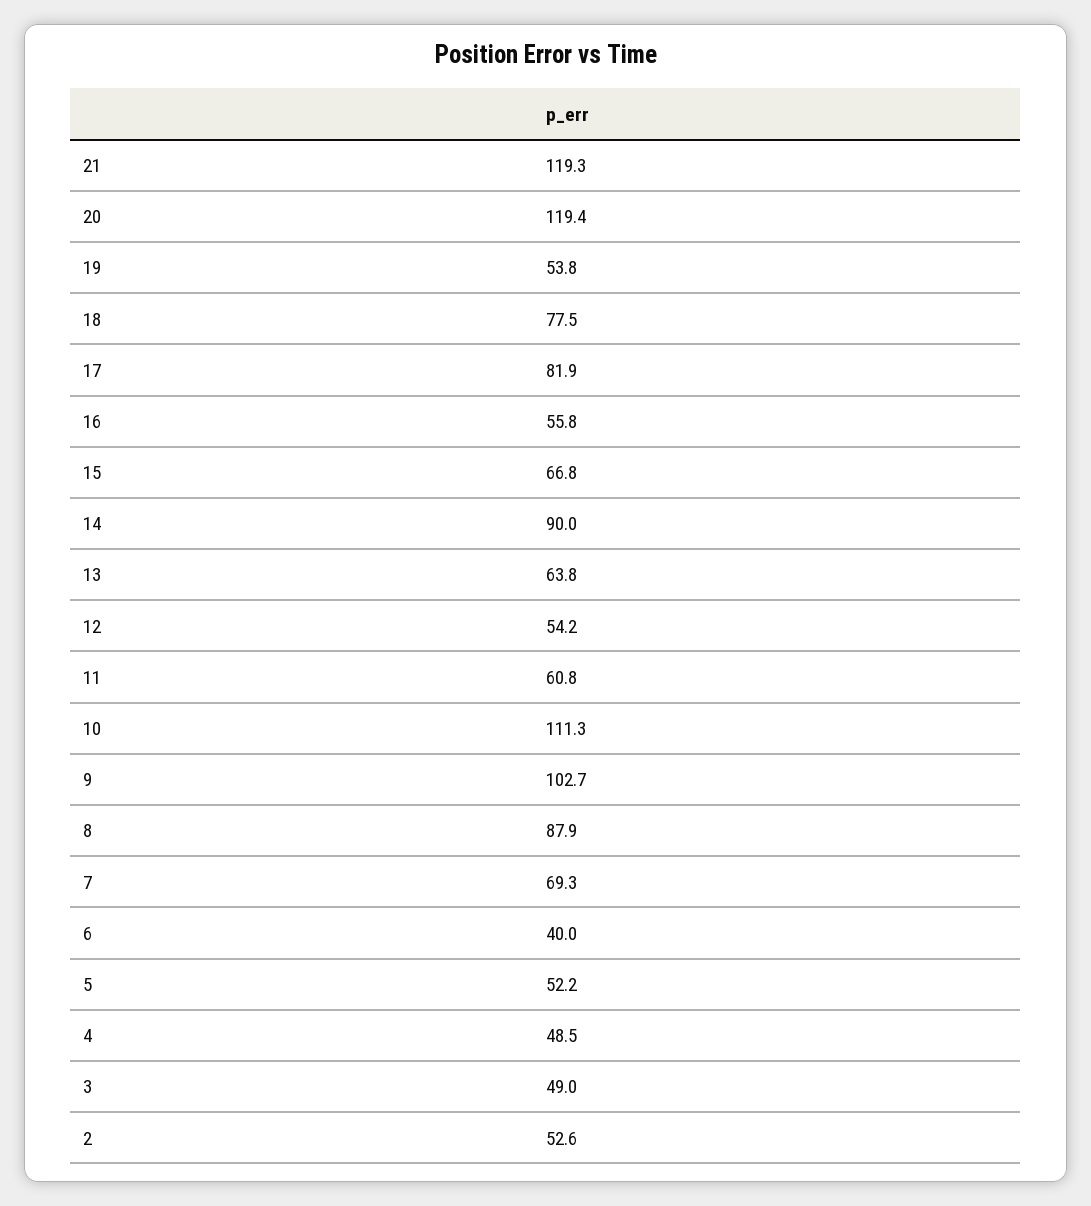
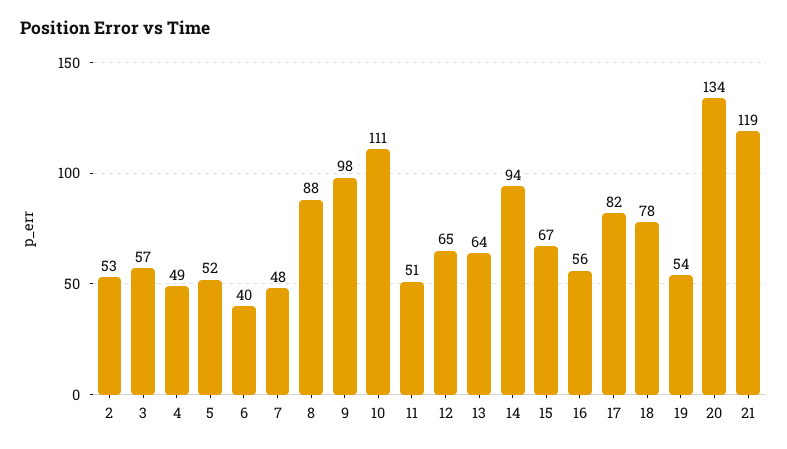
20: 119.4 -> 134
14: 90 -> 94
12: 54.2 -> 65
11: 60.8 -> 51
9: 102.7 -> 98
7: 69.3 -> 48
3: 49 -> 57

